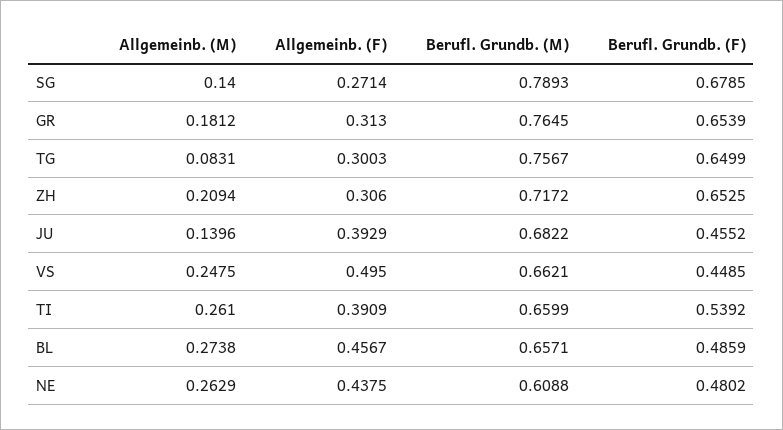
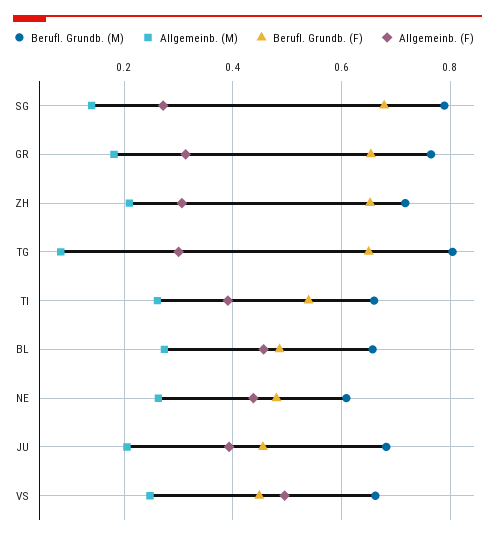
Berufl. Grundb. (M), TG: 0.7567 -> 0.8
Allgemeinb. (M), JU: 0.1396 -> 0.2

